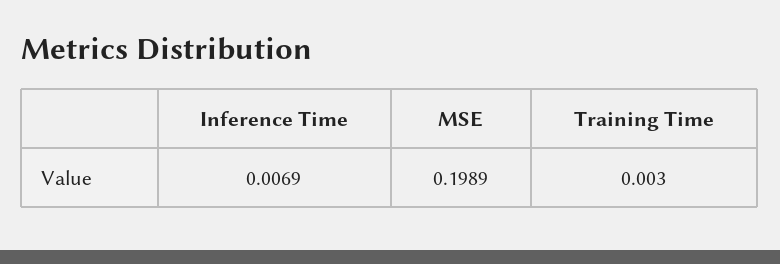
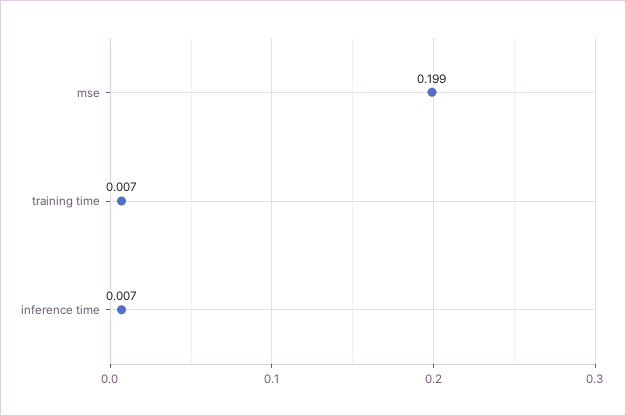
Training Time: 0.003 -> 0.007

